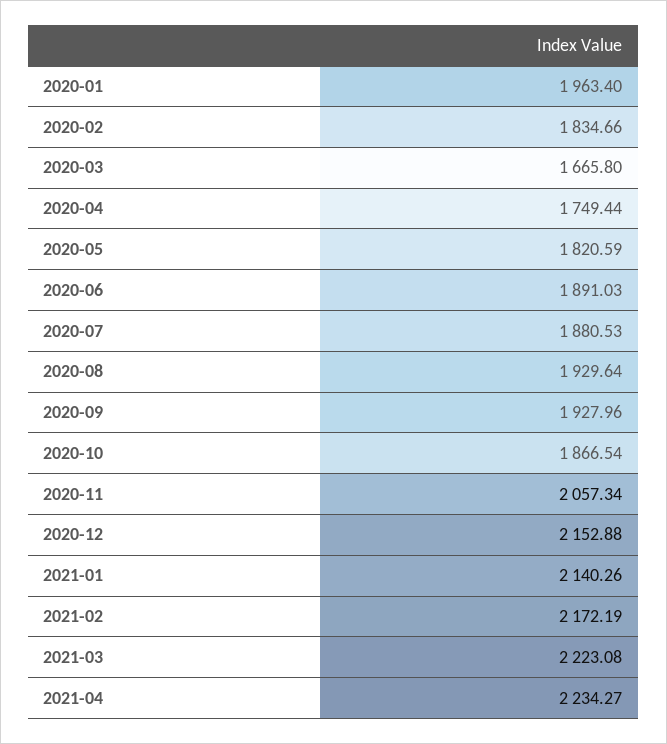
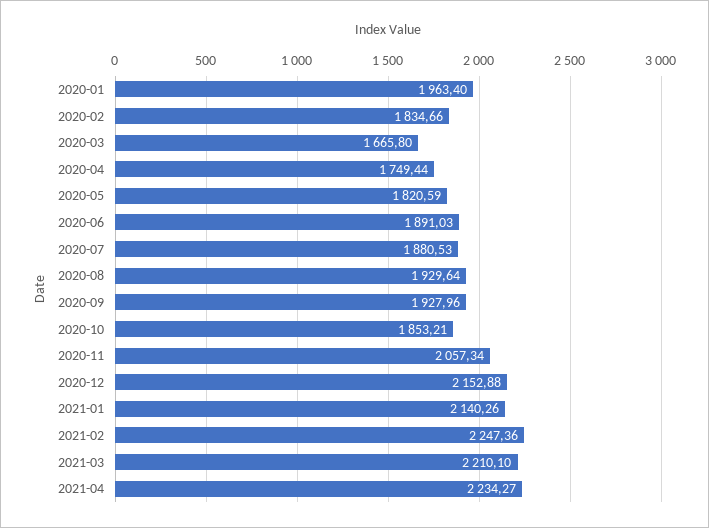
2020-10: 1866.54 -> 1853.21
2021-02: 2172.19 -> 2247.36
2021-03: 2223.08 -> 2210.1

